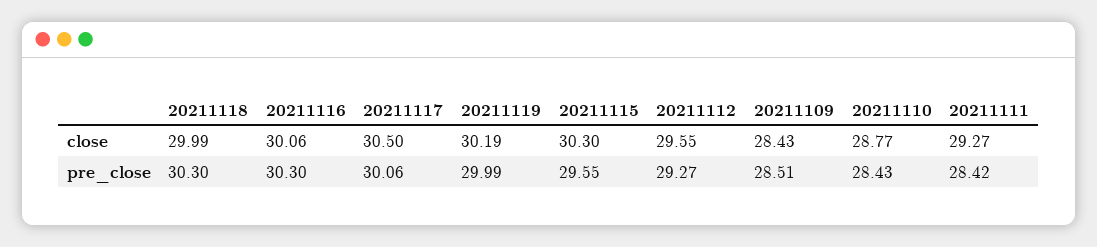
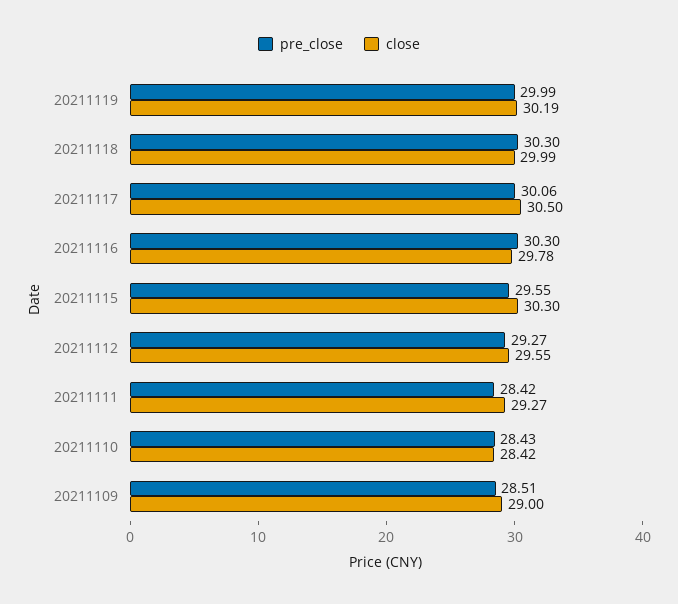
close, 20211116: 30.06 -> 29.78
close, 20211109: 28.43 -> 29
close, 20211110: 28.77 -> 28.42

